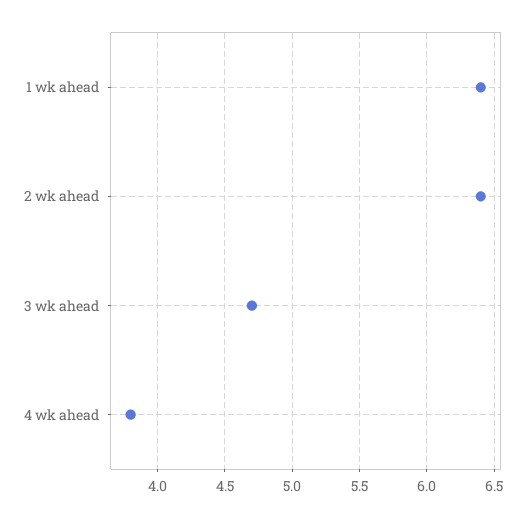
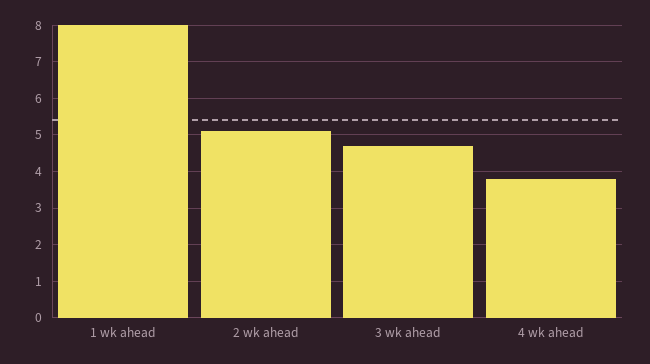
1 wk ahead: 6.4 -> 8
2 wk ahead: 6.4 -> 5

